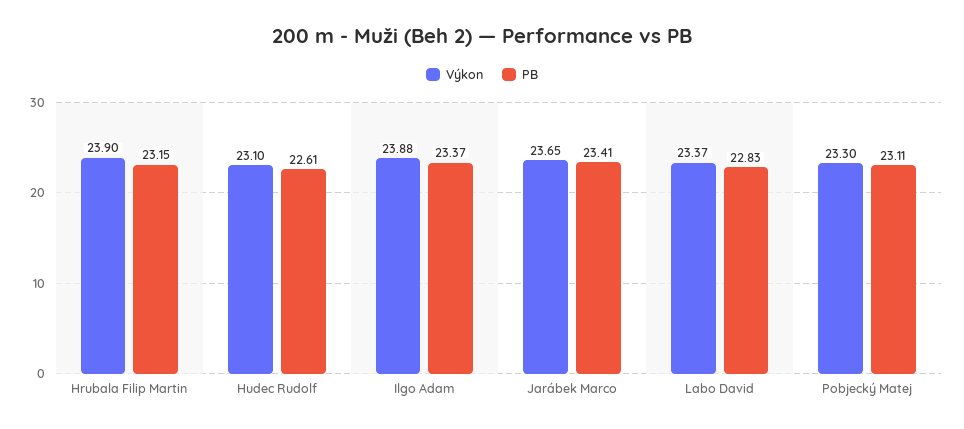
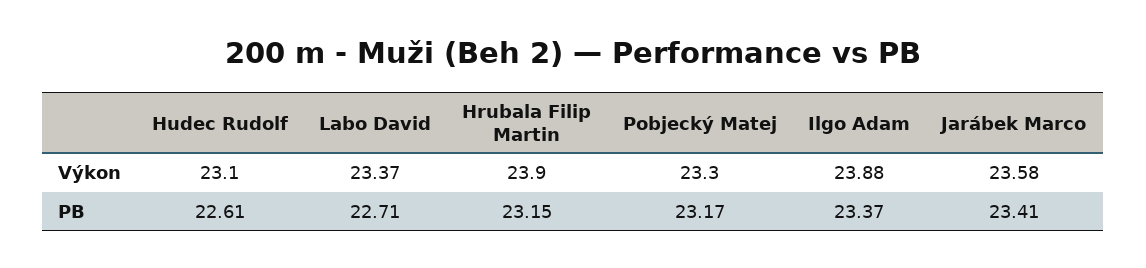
Výkon, Jarábek Marco: 23.65 -> 23.58
PB, Labo David: 22.83 -> 22.71
PB, Pobjecký Matej: 23.11 -> 23.17

